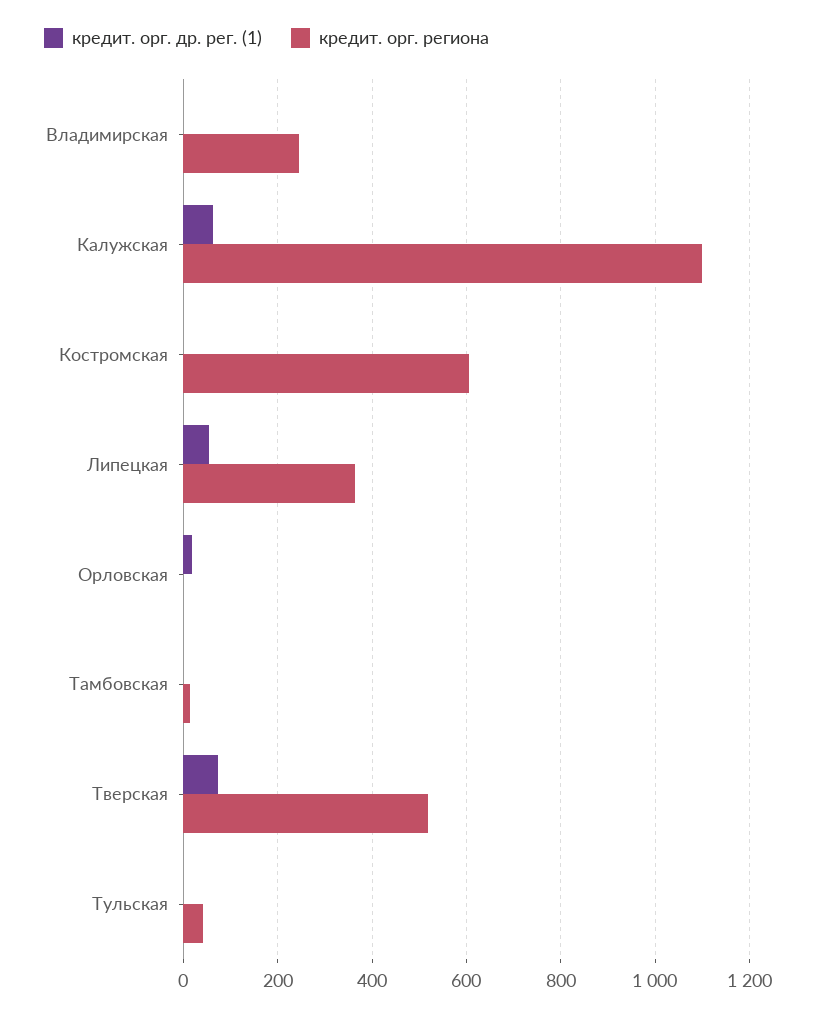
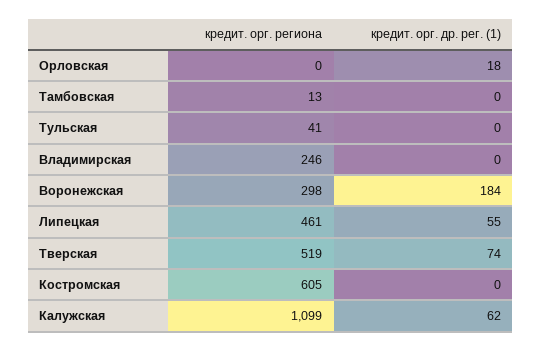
кредит. орг. региона, Липецкая: 360 -> 461
кредит. орг. региона, Воронежская: none -> 298
кредит. орг. др. рег. (1), Воронежская: none -> 184

